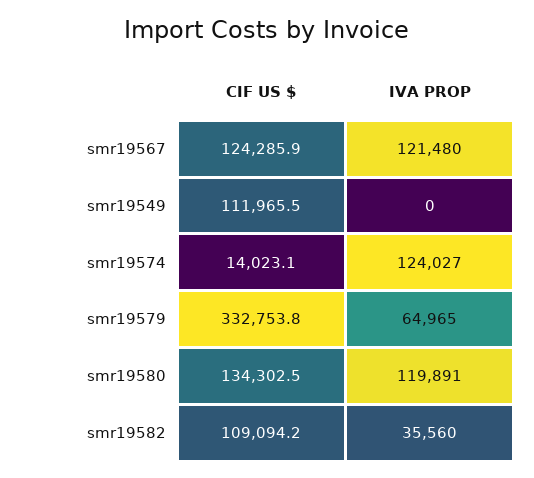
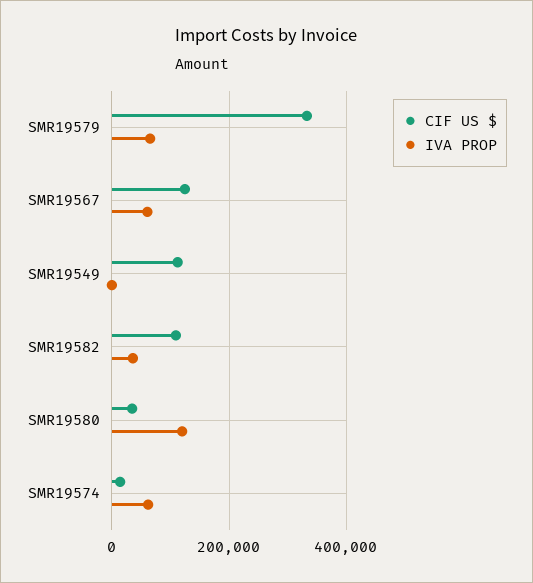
IVA PROP, smr19567: 121480 -> 60000
IVA PROP, smr19574: 124027 -> 60000
CIF US $, smr19580: 134302.5 -> 40000

